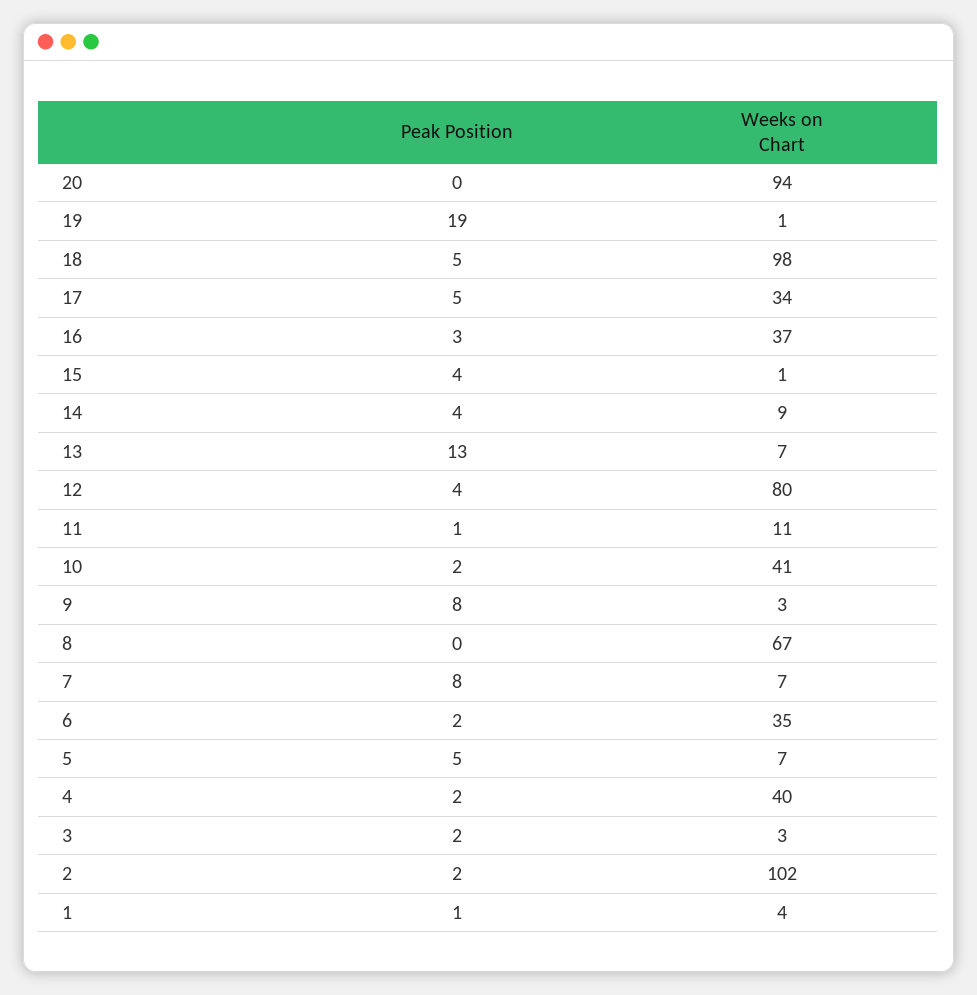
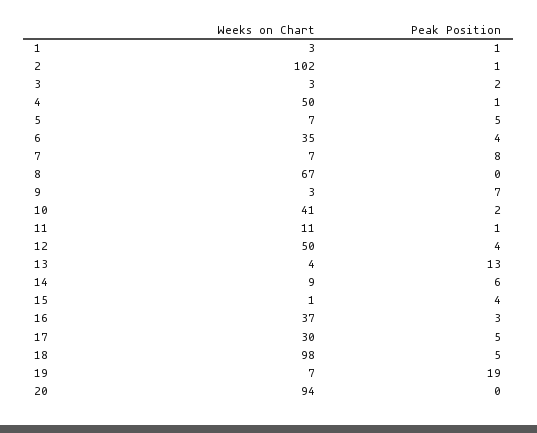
Weeks on Chart, 19: 1 -> 7
Weeks on Chart, 17: 34 -> 30
Peak Position, 14: 4 -> 6
Weeks on Chart, 13: 7 -> 4
Weeks on Chart, 12: 80 -> 50
Peak Position, 9: 8 -> 7
Peak Position, 6: 2 -> 4
Peak Position, 4: 2 -> 1
Weeks on Chart, 4: 40 -> 50
Peak Position, 2: 2 -> 1
Weeks on Chart, 1: 4 -> 3

